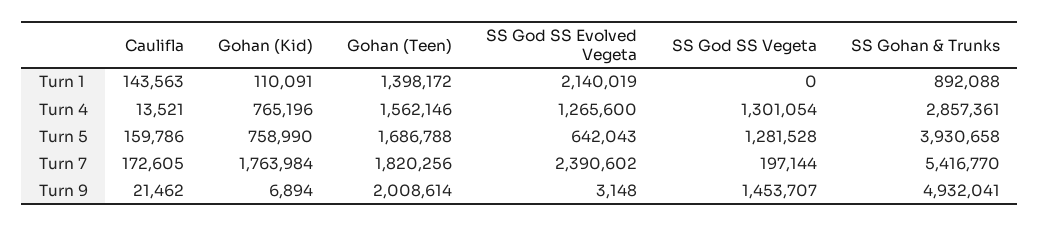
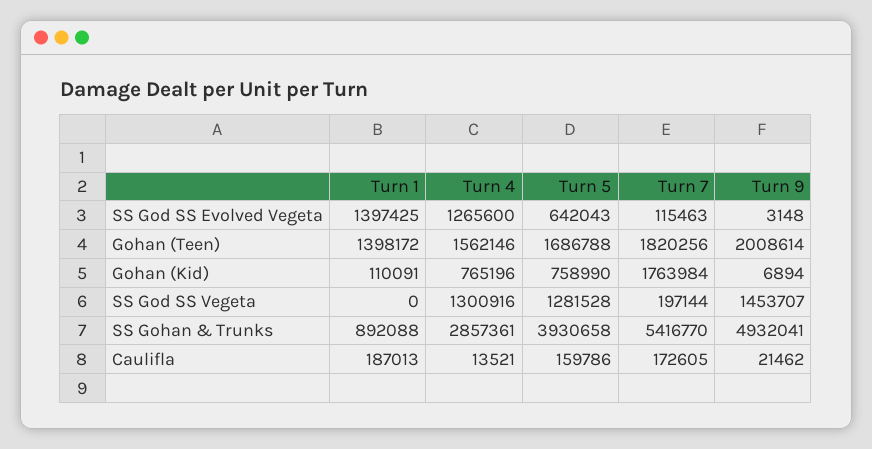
Caulifla, Turn 1: 143563 -> 187013
SS God SS Evolved Vegeta, Turn 1: 2140019 -> 1397425
SS God SS Vegeta, Turn 4: 1301054 -> 1300916
SS God SS Evolved Vegeta, Turn 7: 2390602 -> 115463

